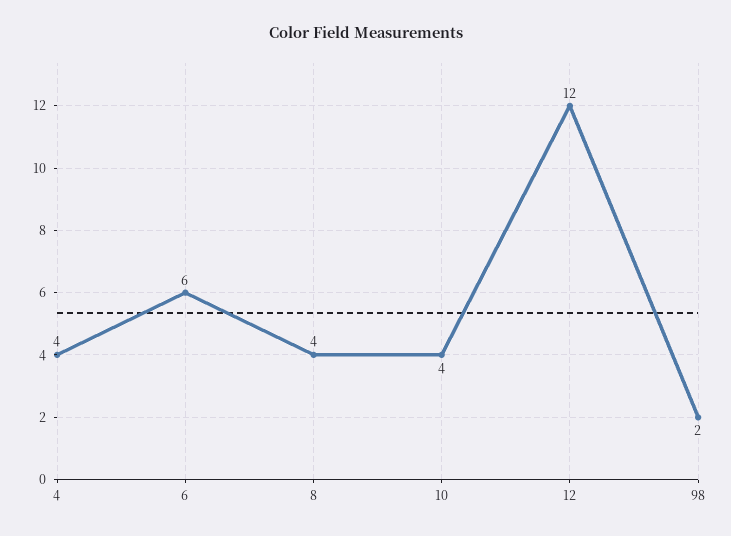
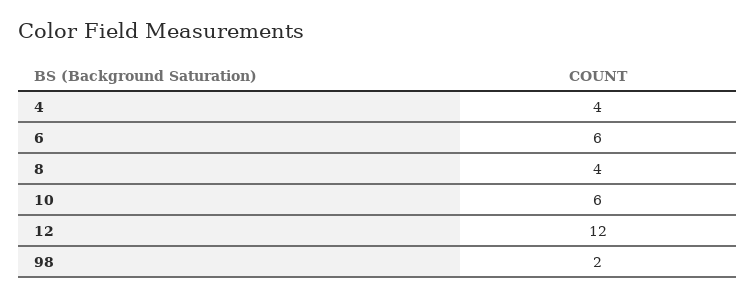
10: 4 -> 6

